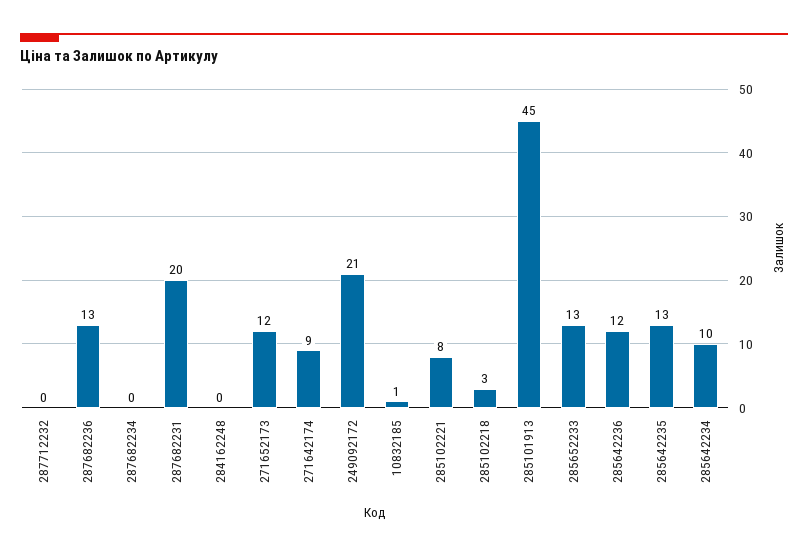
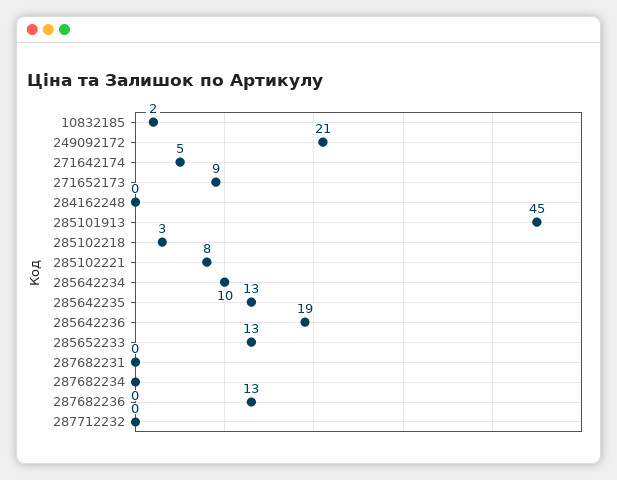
287682231: 20 -> 0
271652173: 12 -> 9
271642174: 9 -> 5
10832185: 1 -> 2
285642236: 12 -> 19

